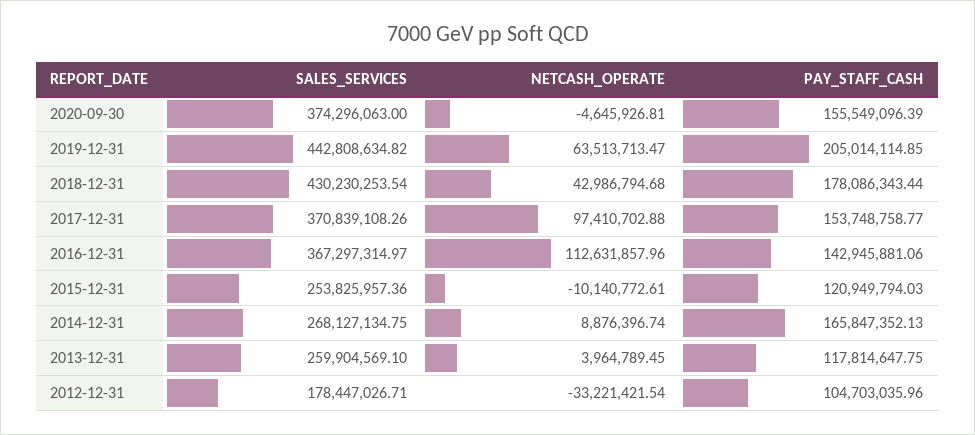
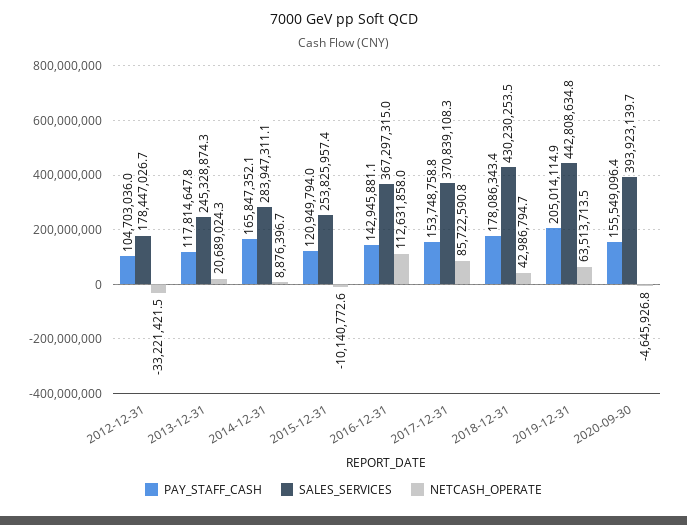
SALES_SERVICES, 2020-09-30: 374296063 -> 393923139.7
NETCASH_OPERATE, 2017-12-31: 97410702.88 -> 85722590.8
SALES_SERVICES, 2014-12-31: 268127134.75 -> 283947311.1
SALES_SERVICES, 2013-12-31: 259904569.1 -> 245328874.3
NETCASH_OPERATE, 2013-12-31: 3964789.45 -> 20689024.3

